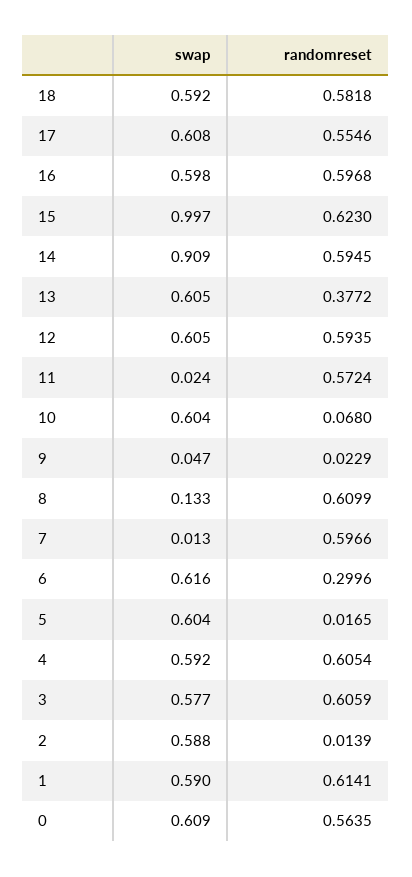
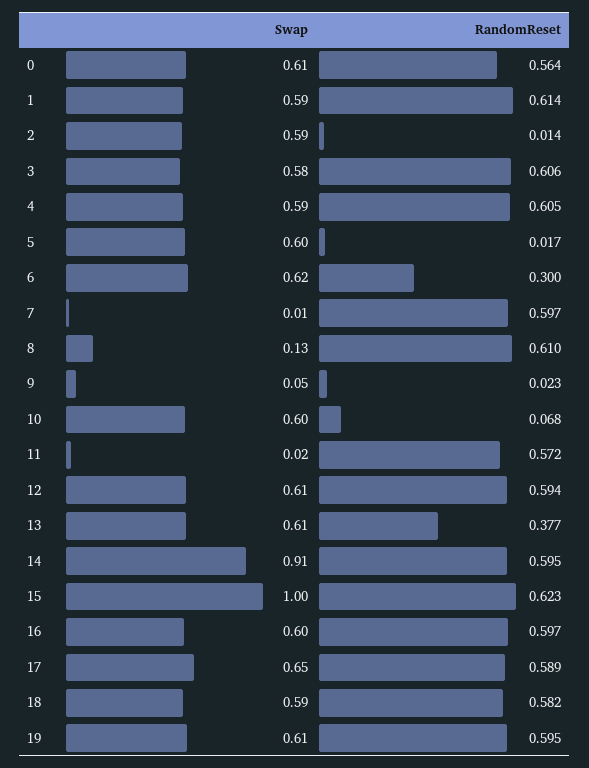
swap, 17: 0.608 -> 0.65
randomreset, 17: 0.5546 -> 0.589
swap, 19: none -> 0.61
randomreset, 19: none -> 0.595

